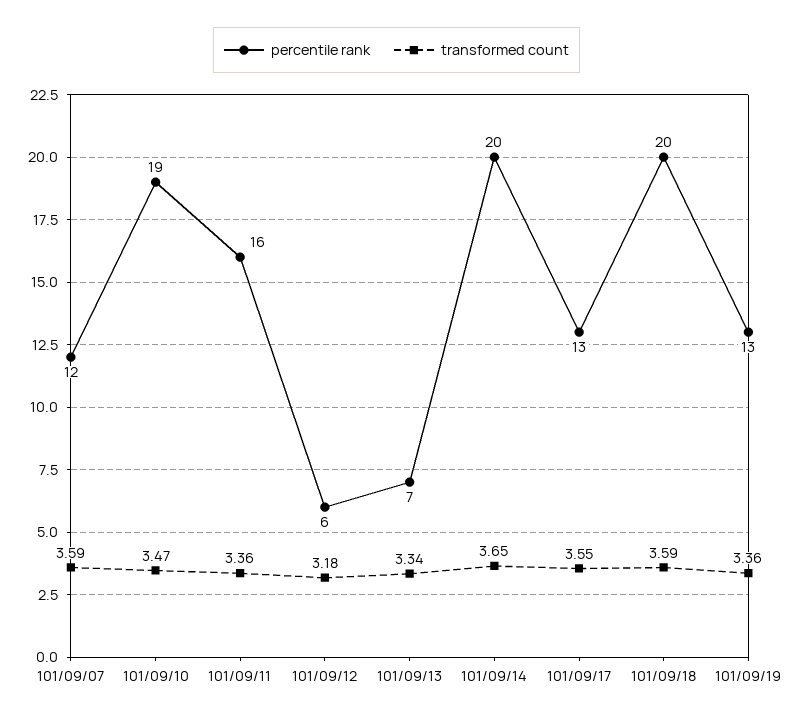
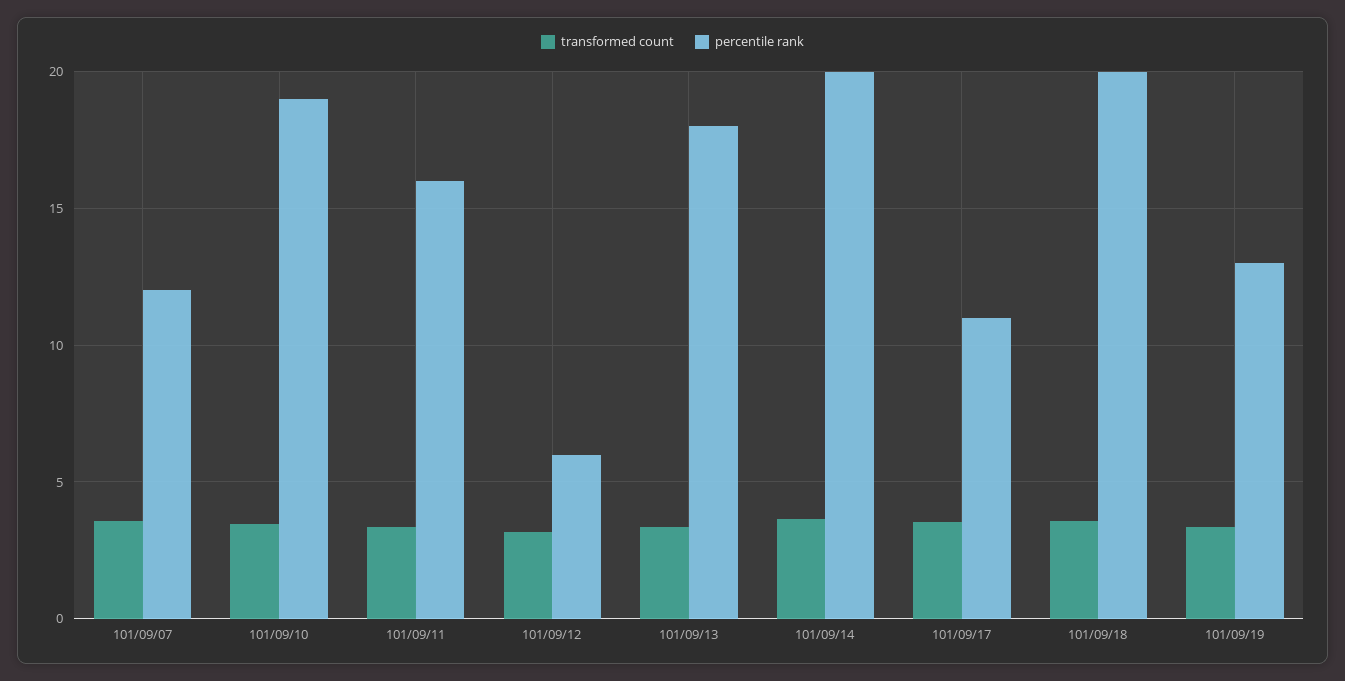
percentile rank, 101/09/13: 7 -> 18
percentile rank, 101/09/17: 13 -> 11

